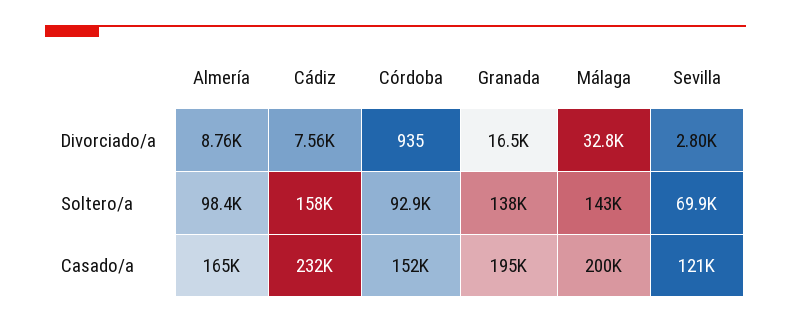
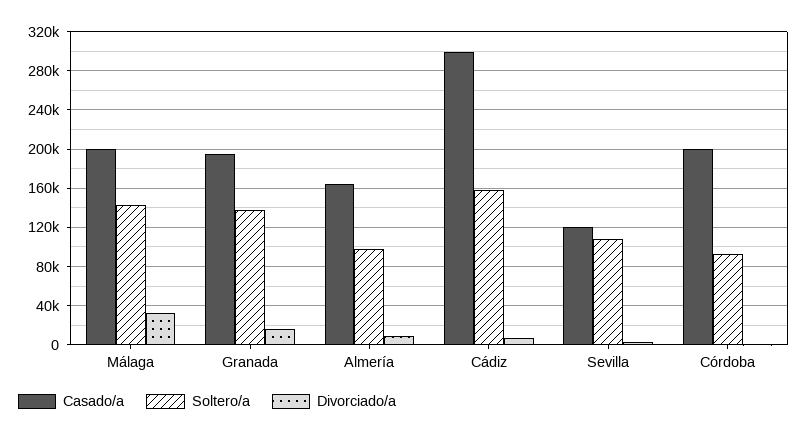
Soltero/a, Sevilla: 69900 -> 110000
Casado/a, Cádiz: 232000 -> 300000
Casado/a, Córdoba: 152000 -> 200000

